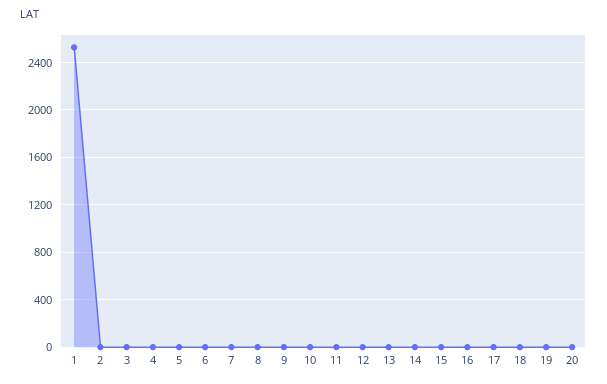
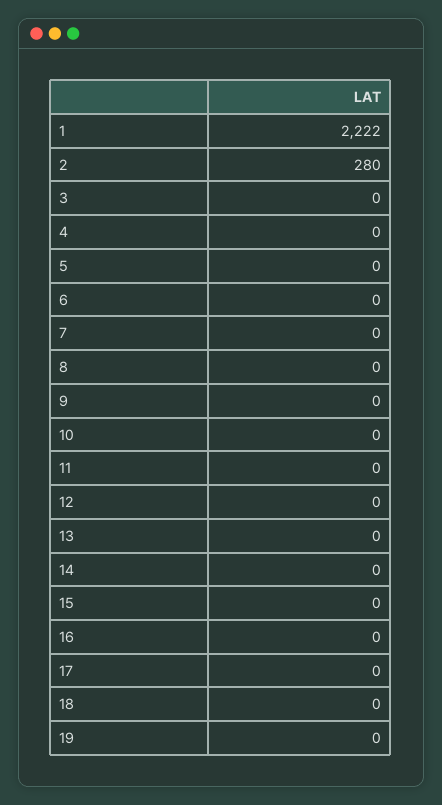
1: 2500 -> 2222
2: 0 -> 280
20: 0 -> none

